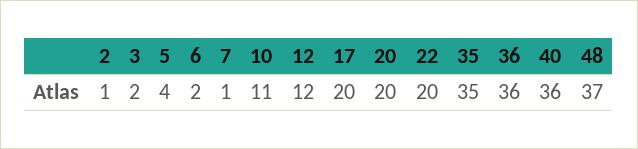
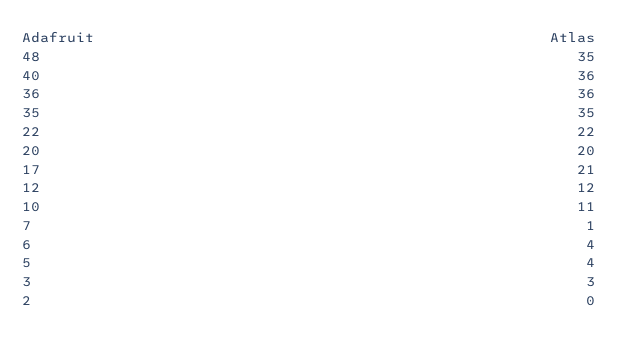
2: 1 -> 0
3: 2 -> 3
6: 2 -> 4
17: 20 -> 21
22: 20 -> 22
48: 37 -> 35

